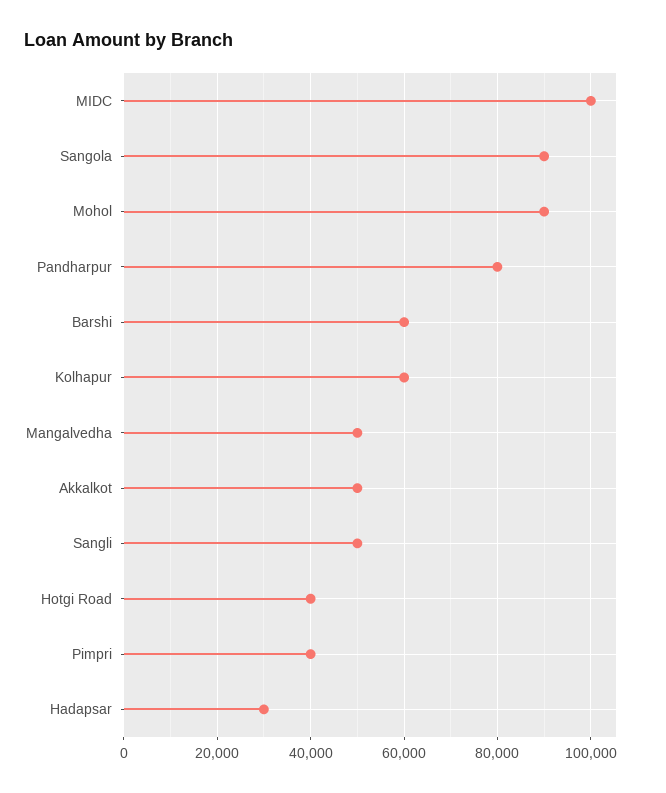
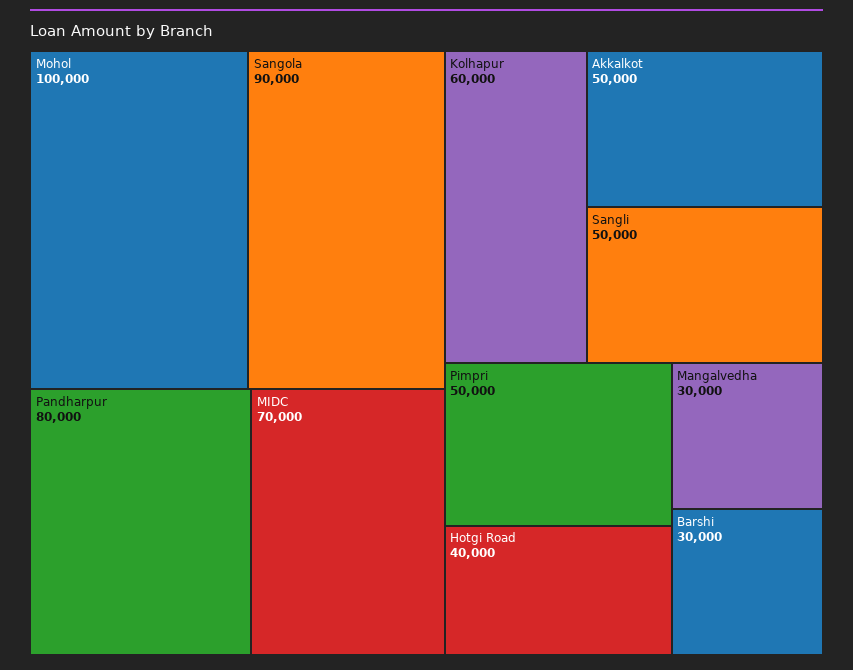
MIDC: 100000 -> 70000
Mohol: 90000 -> 100000
Barshi: 60000 -> 30000
Mangalvedha: 50000 -> 30000
Pimpri: 40000 -> 50000
Hadapsar: 30000 -> none

